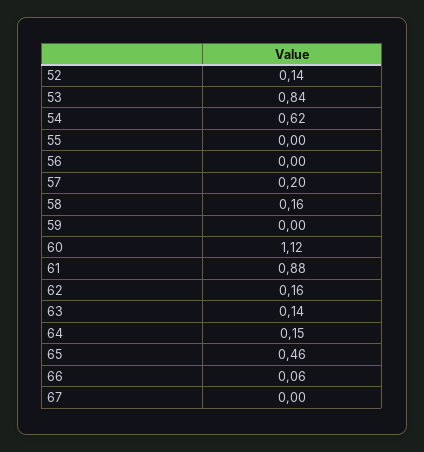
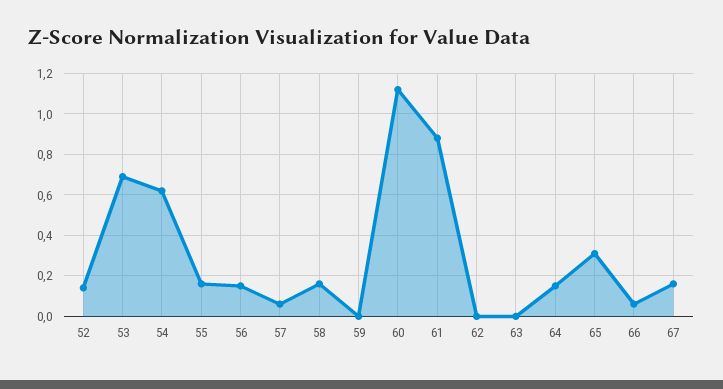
53: 0.84 -> 0.7
55: 0 -> 0.15
56: 0 -> 0.15
57: 0.2 -> 0.05
62: 0.16 -> 0
63: 0.14 -> 0
65: 0.46 -> 0.3
67: 0 -> 0.15

